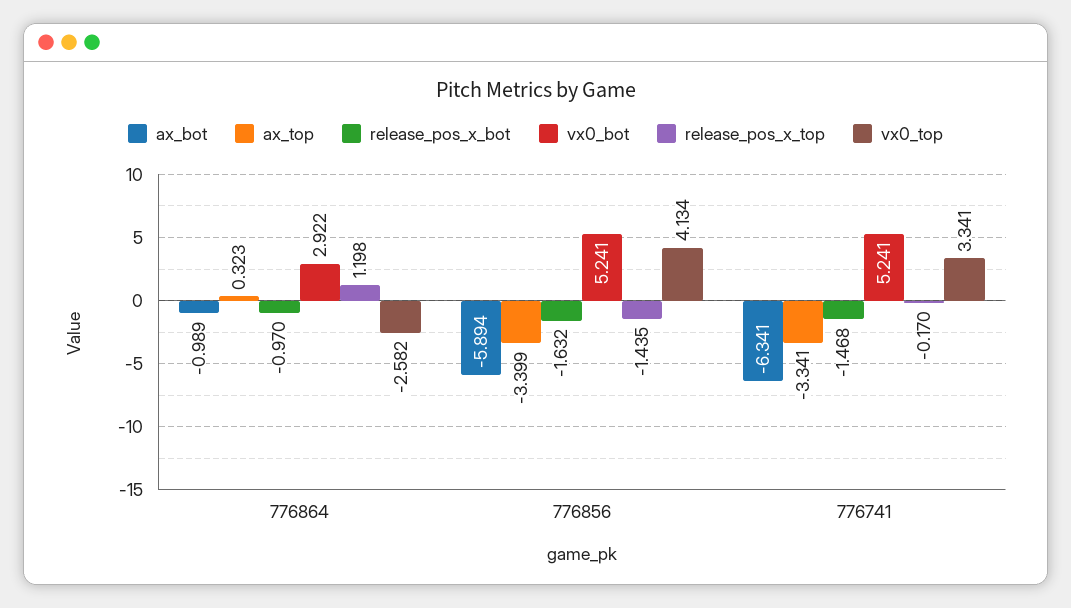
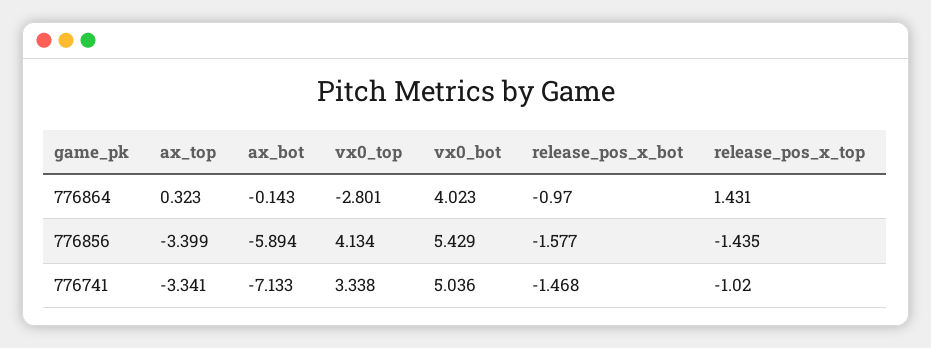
ax_bot, 776864: -0.989 -> -0.143
vx0_bot, 776864: 2.922 -> 4.023
release_pos_x_top, 776864: 1.198 -> 1.431
vx0_top, 776864: -2.582 -> -2.801
release_pos_x_bot, 776856: -1.632 -> -1.577
vx0_bot, 776856: 5.241 -> 5.429
ax_bot, 776741: -6.341 -> -7.133
vx0_bot, 776741: 5.241 -> 5.036
release_pos_x_top, 776741: -0.17 -> -1.02
vx0_top, 776741: 3.341 -> 3.338

